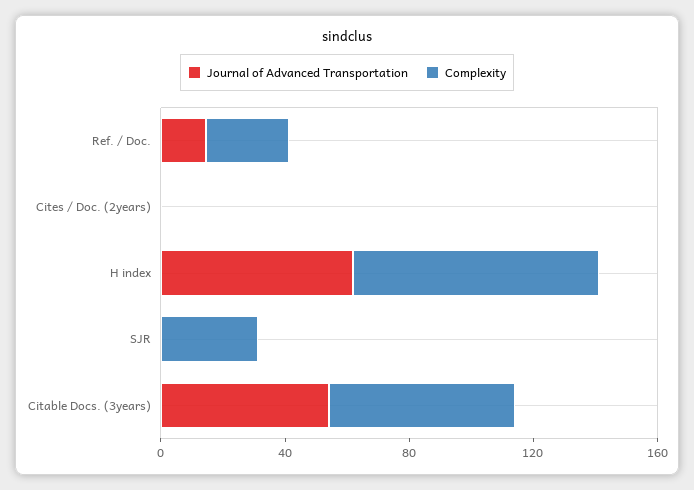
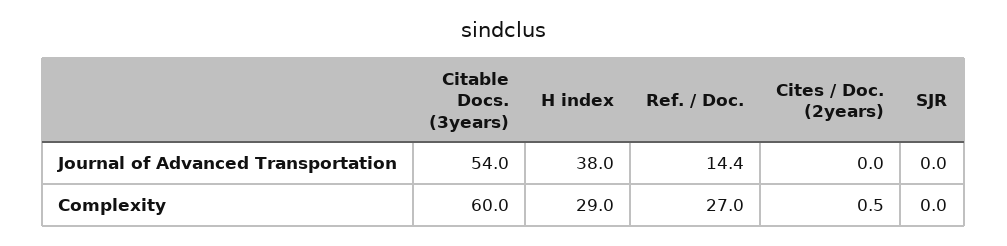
Journal of Advanced Transportation, H index: 60 -> 38
Complexity, H index: 80 -> 29
Complexity, SJR: 30 -> 0

